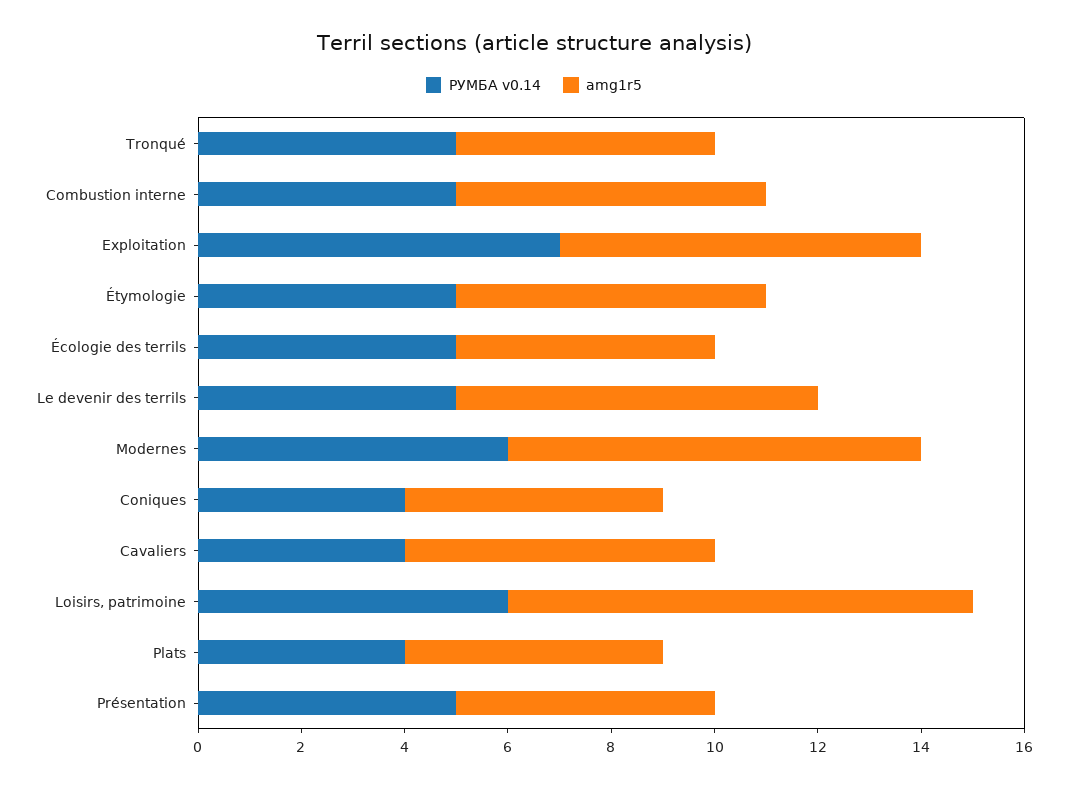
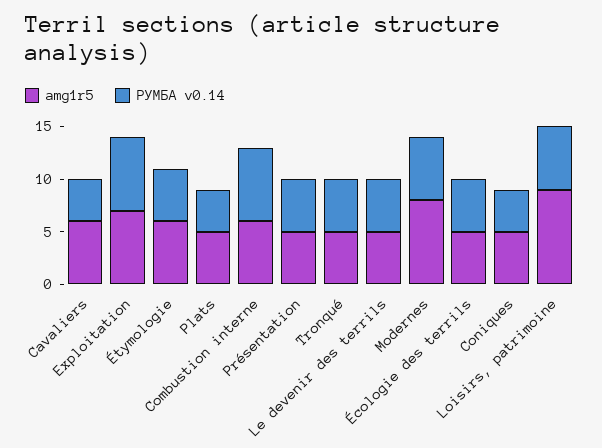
РУМБА v0.14, Combustion interne: 5 -> 7
amg1r5, Le devenir des terrils: 7 -> 5

